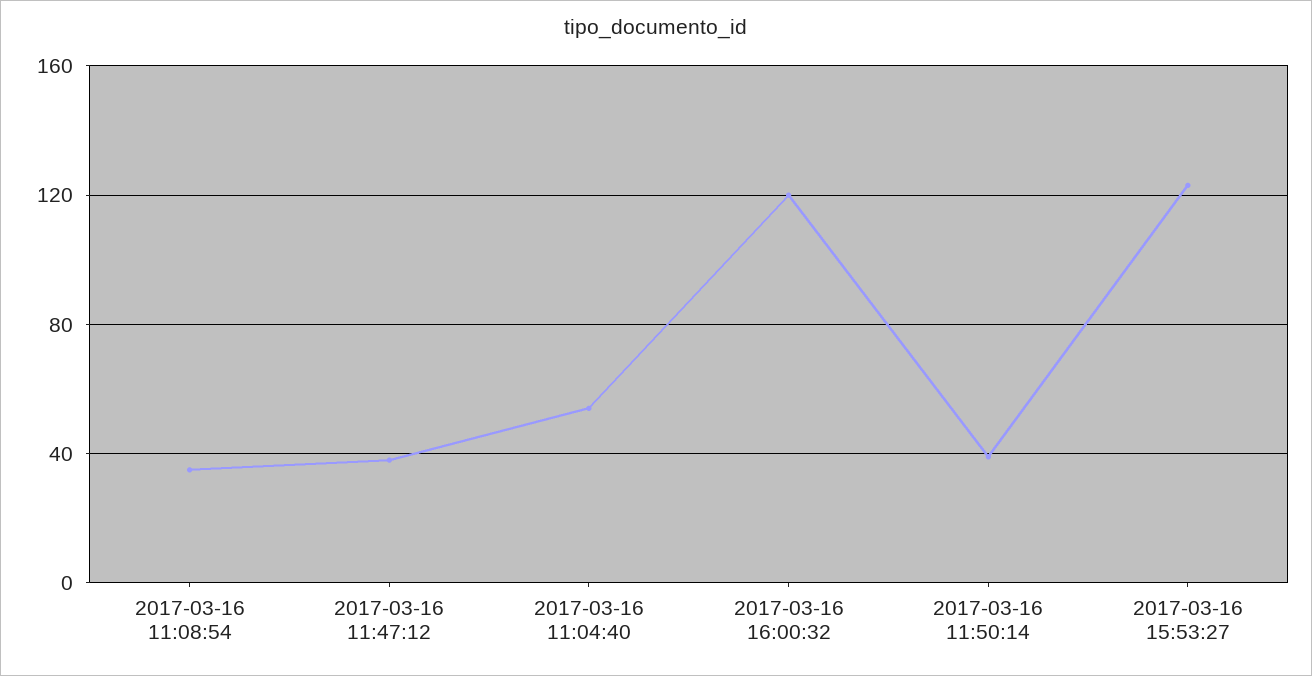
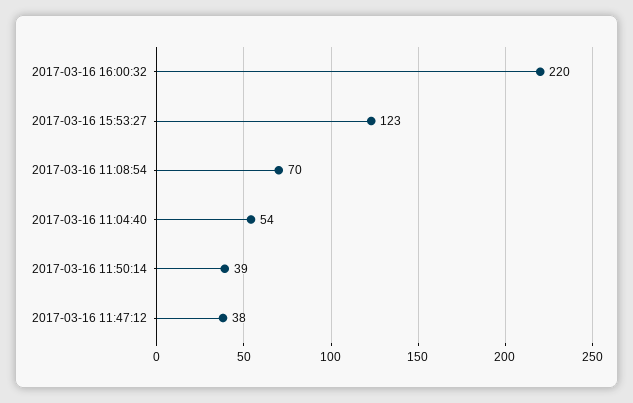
2017-03-16 11:08:54: 35 -> 70
2017-03-16 16:00:32: 120 -> 220

